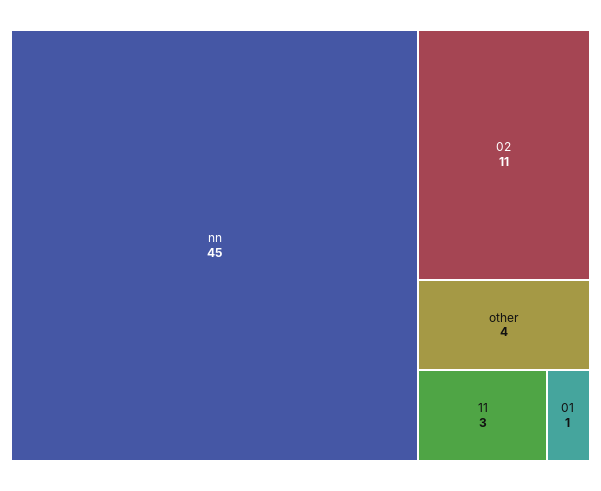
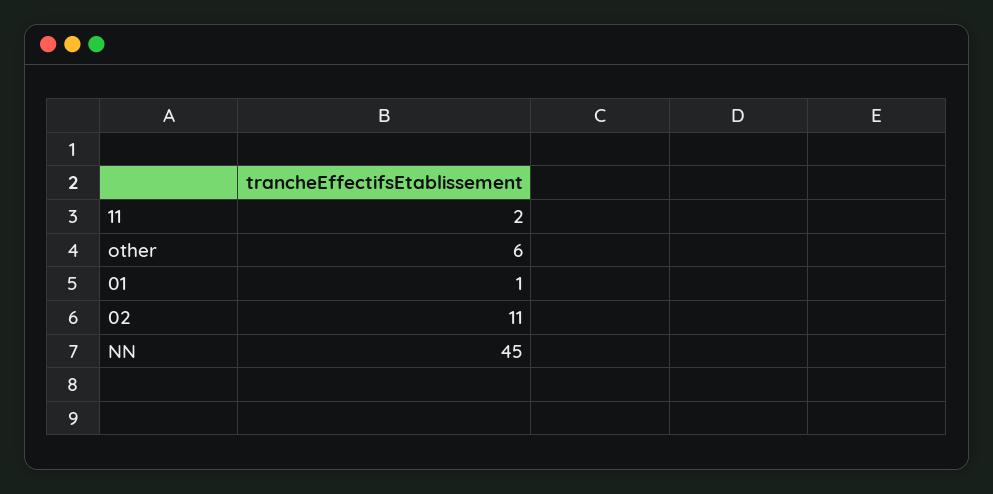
other: 4 -> 6
11: 3 -> 2

